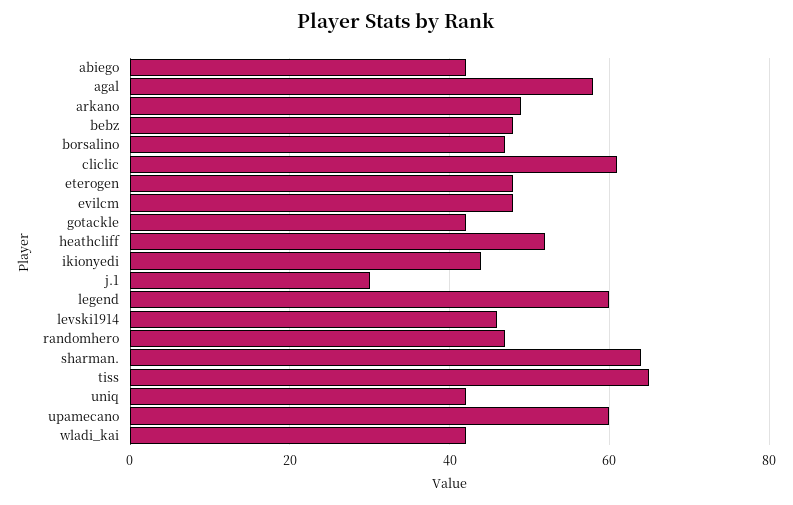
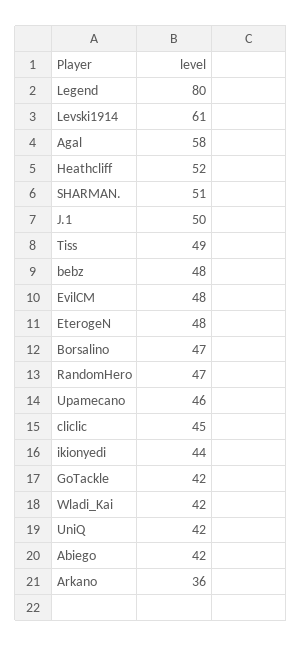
arkano: 50 -> 36
cliclic: 60 -> 45
j.1: 30 -> 50
legend: 60 -> 80
levski1914: 45 -> 61
sharman.: 65 -> 51
tiss: 65 -> 49
upamecano: 60 -> 46

